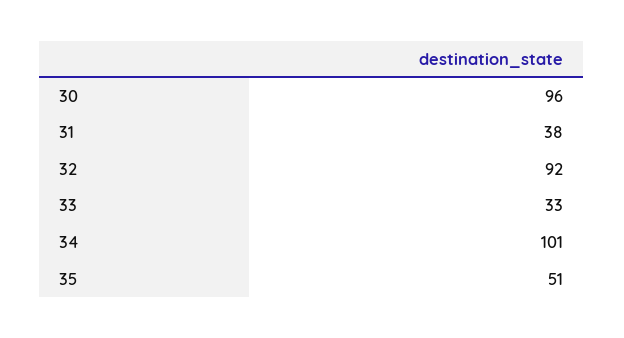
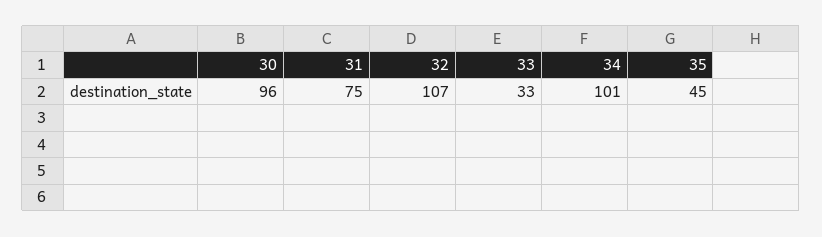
31: 38 -> 75
32: 92 -> 107
35: 51 -> 45

